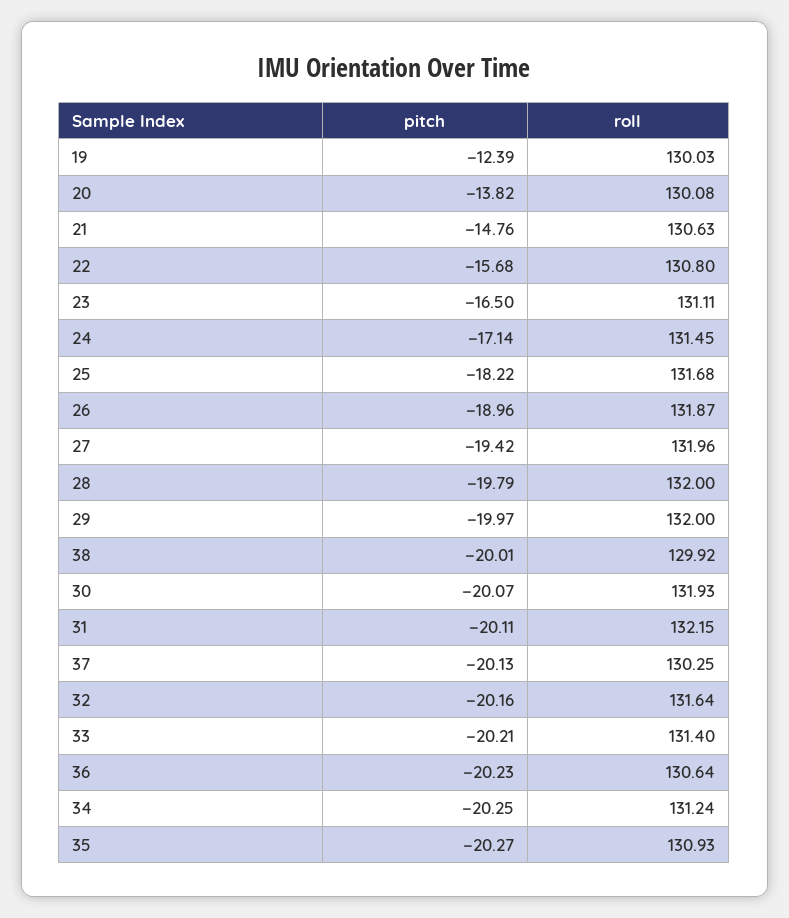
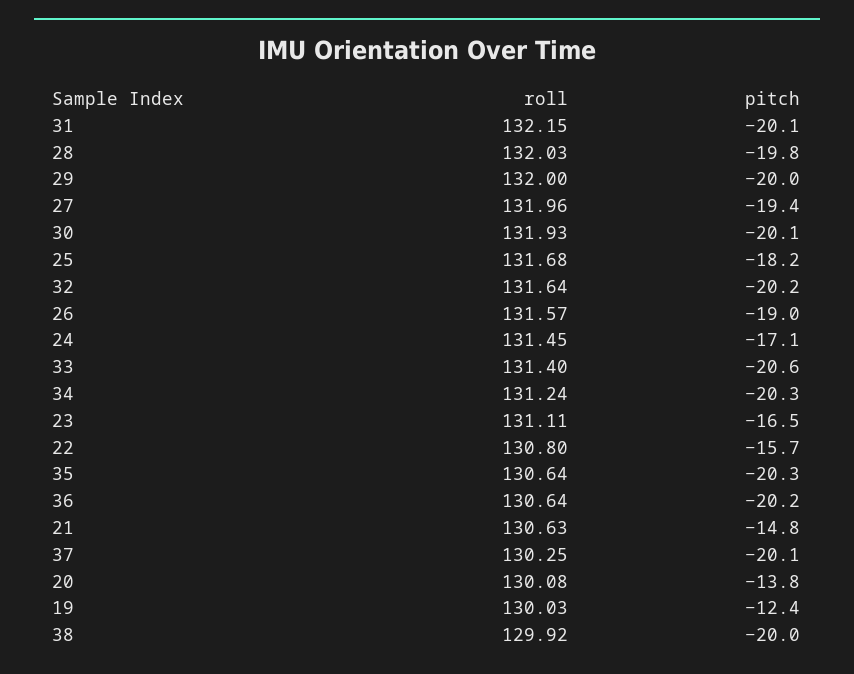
roll, 26: 131.87 -> 131.57
roll, 28: 132 -> 132.03
pitch, 33: -20.21 -> -20.6
roll, 35: 130.93 -> 130.64

